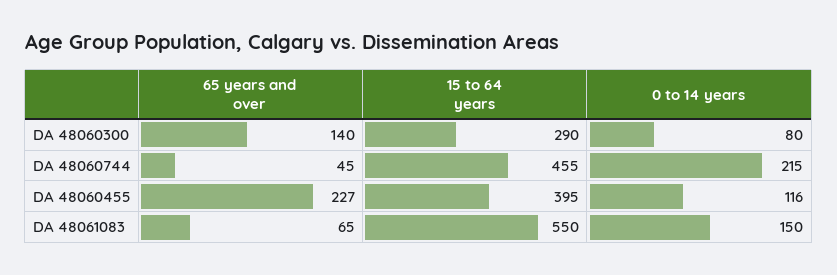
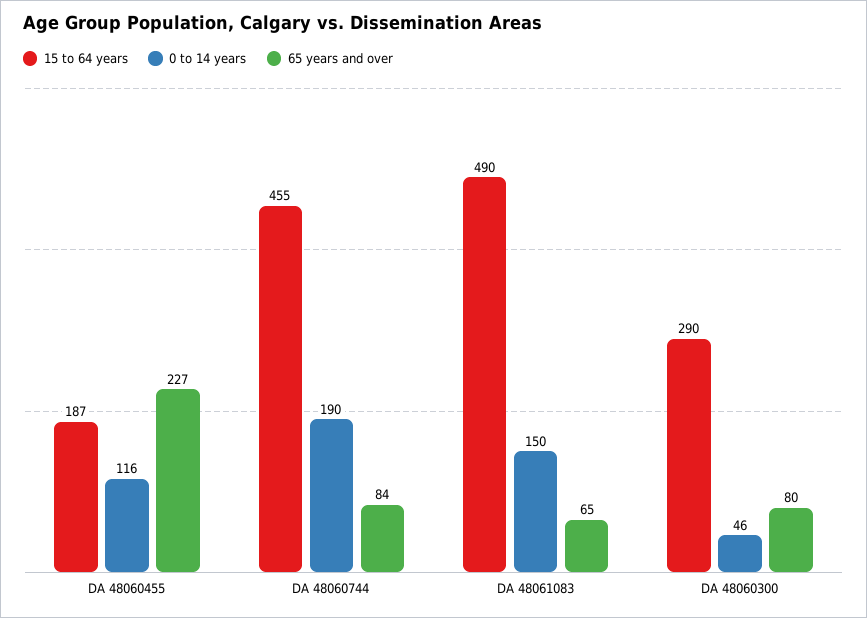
65 years and over, DA 48060300: 140 -> 80
0 to 14 years, DA 48060300: 80 -> 46
65 years and over, DA 48060744: 45 -> 84
0 to 14 years, DA 48060744: 215 -> 190
15 to 64 years, DA 48060455: 395 -> 187
15 to 64 years, DA 48061083: 550 -> 490

